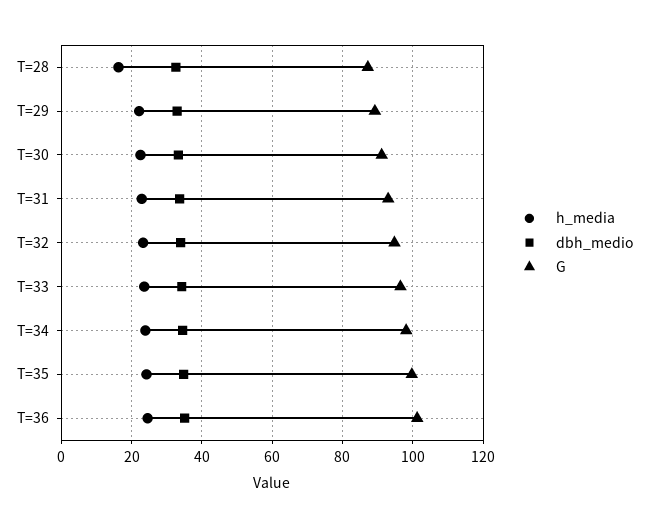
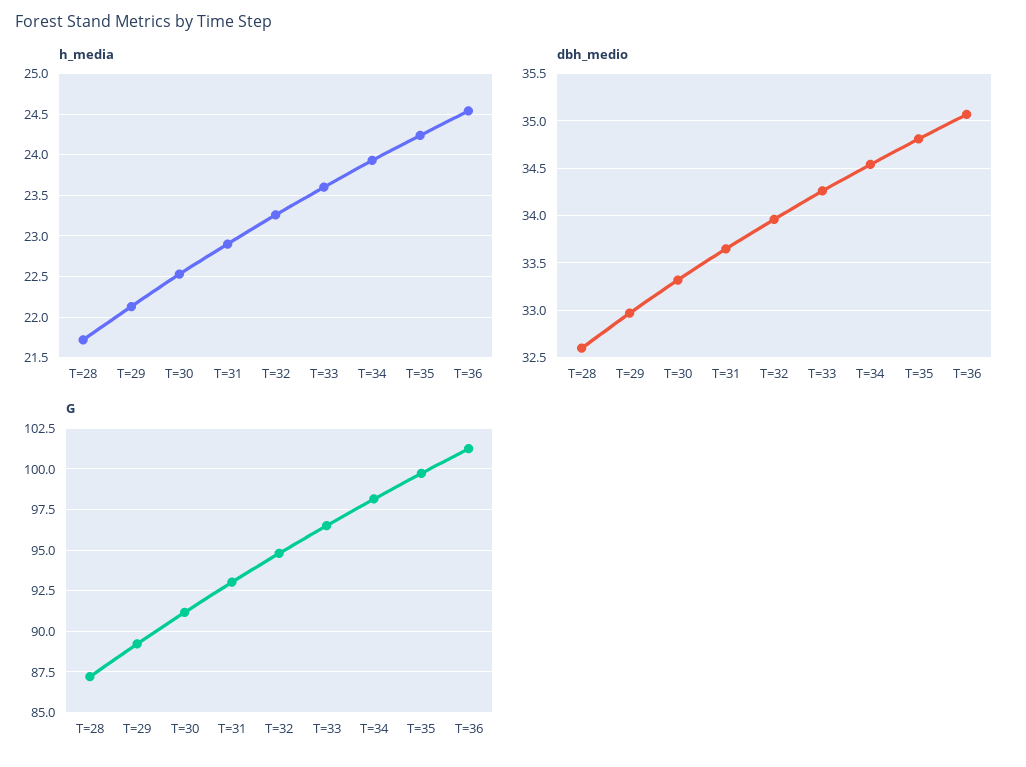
h_media, T=28: 16 -> 21.7

